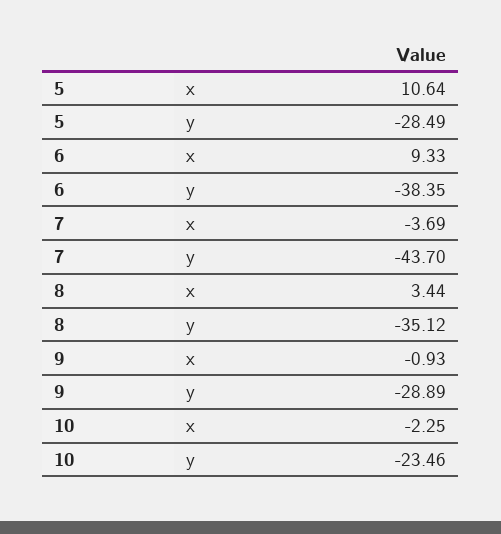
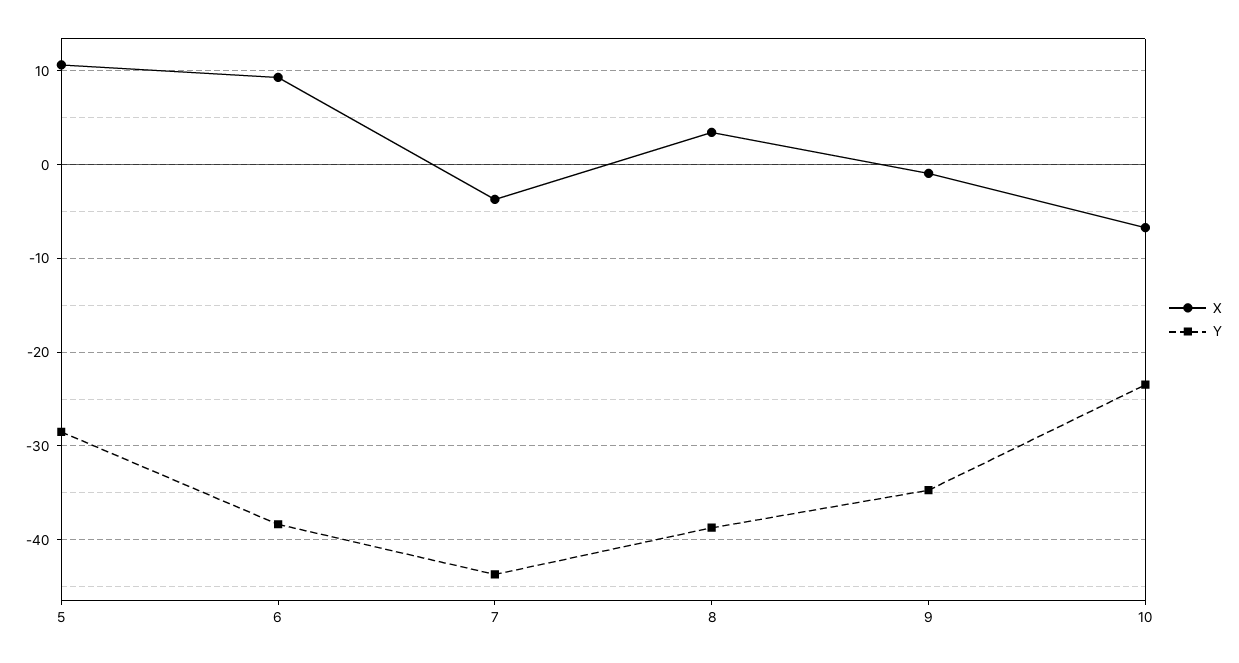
y, 8: -35.12 -> -39
y, 9: -28.89 -> -35
x, 10: -2.25 -> -7

